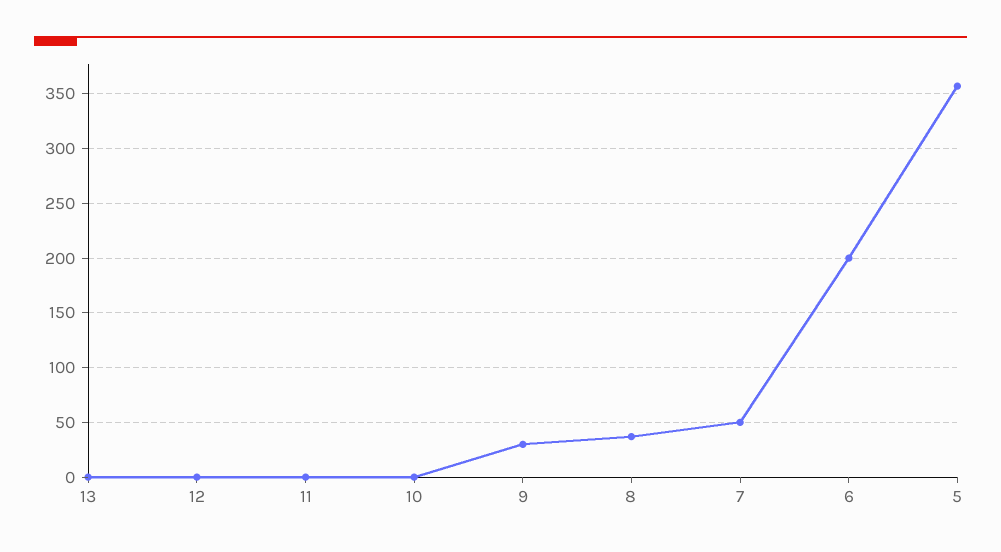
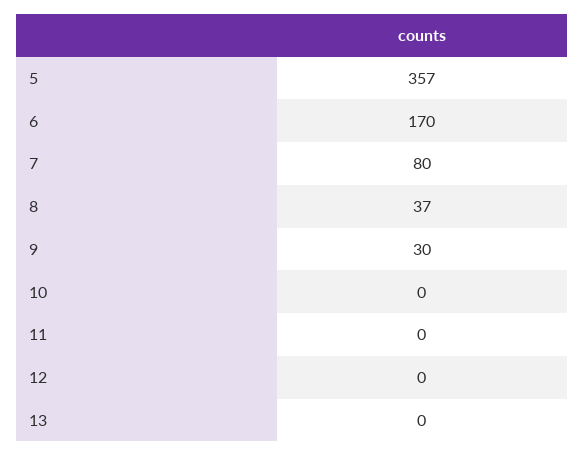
7: 50 -> 80
6: 200 -> 170

